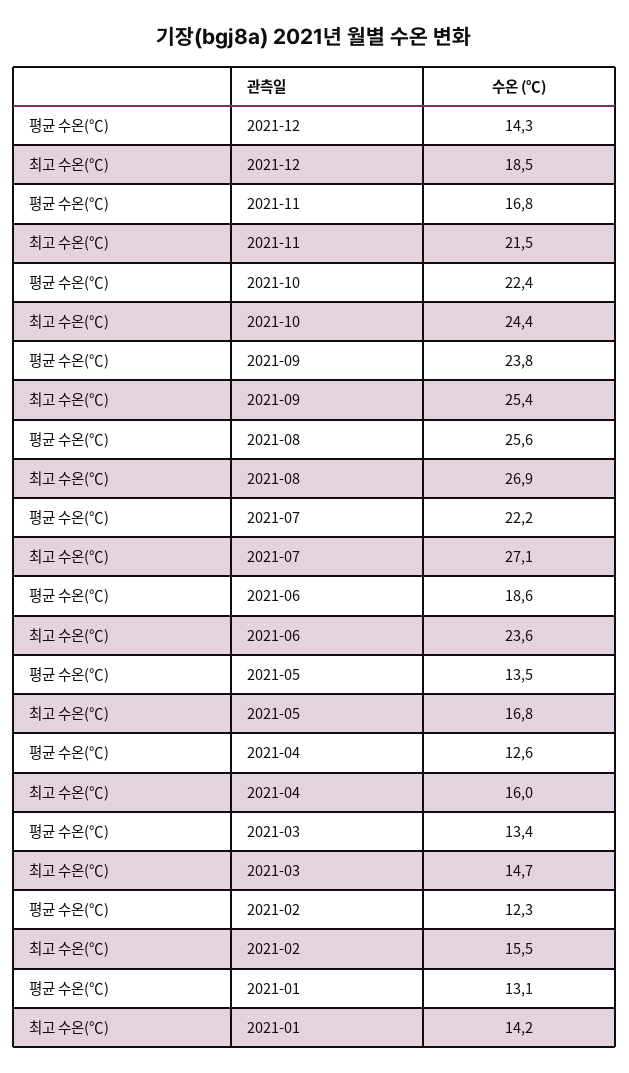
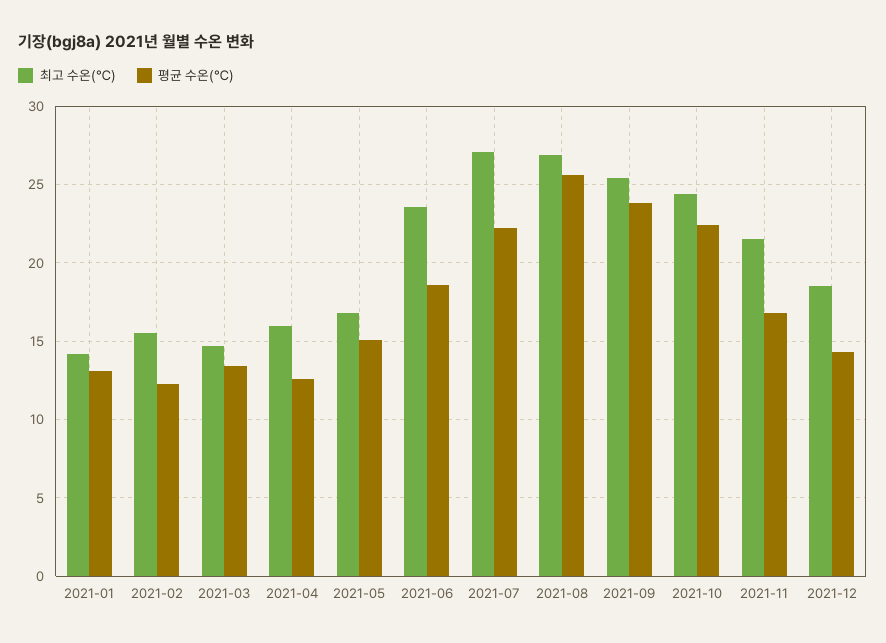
평균 수온(℃), 2021-05: 13.5 -> 15

